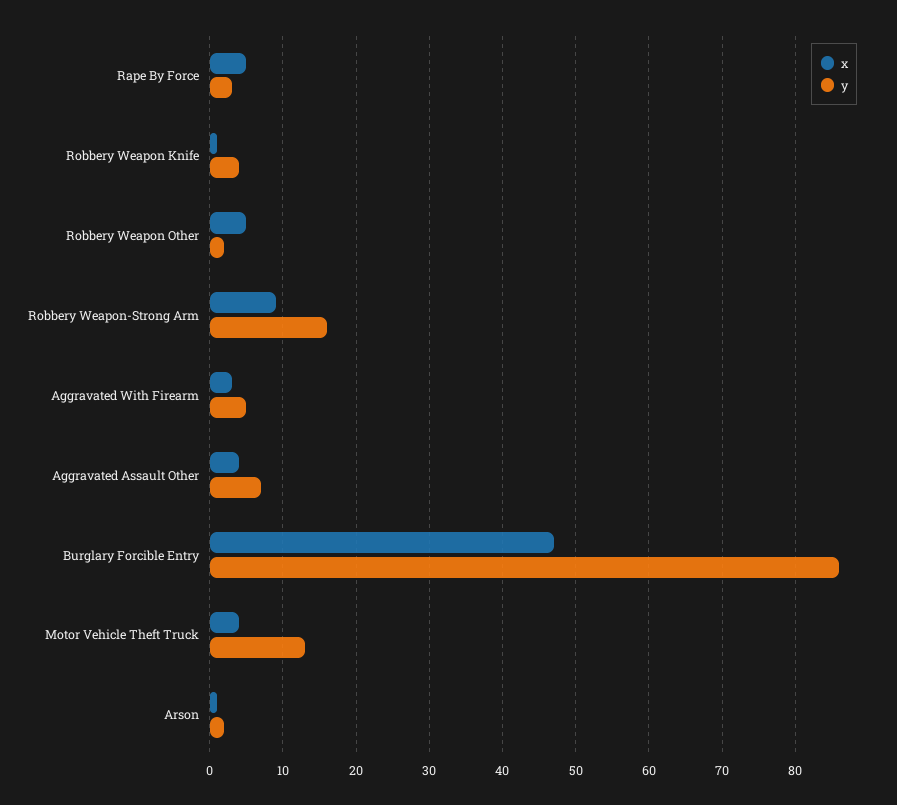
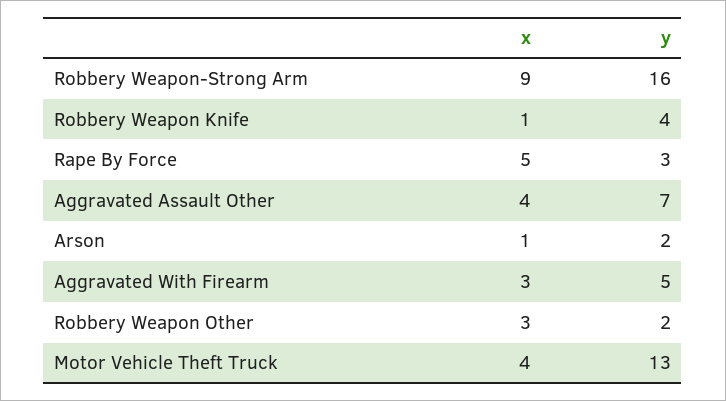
x, Robbery Weapon Other: 5 -> 3
x, Burglary Forcible Entry: 47 -> none
y, Burglary Forcible Entry: 86 -> none

